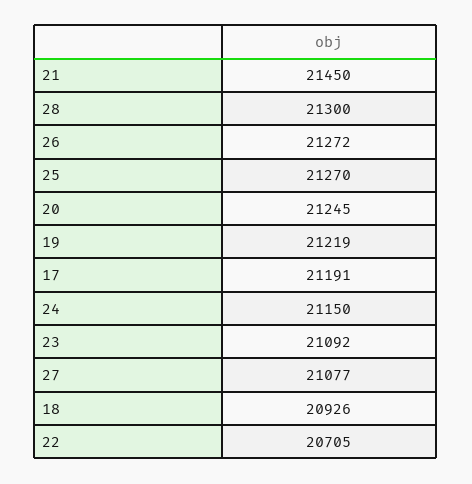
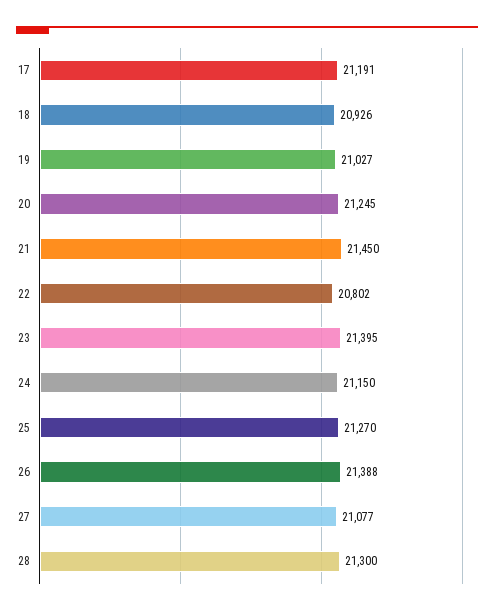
26: 21272 -> 21388
19: 21219 -> 21027
23: 21092 -> 21395
22: 20705 -> 20802

